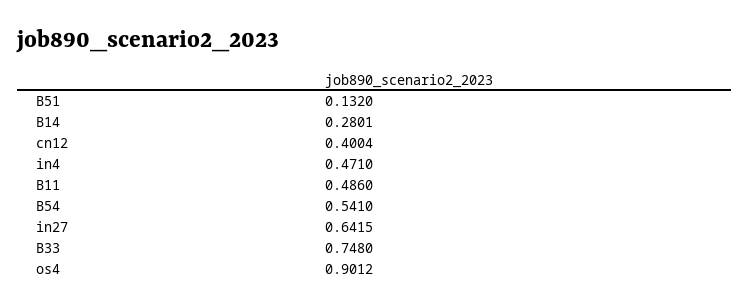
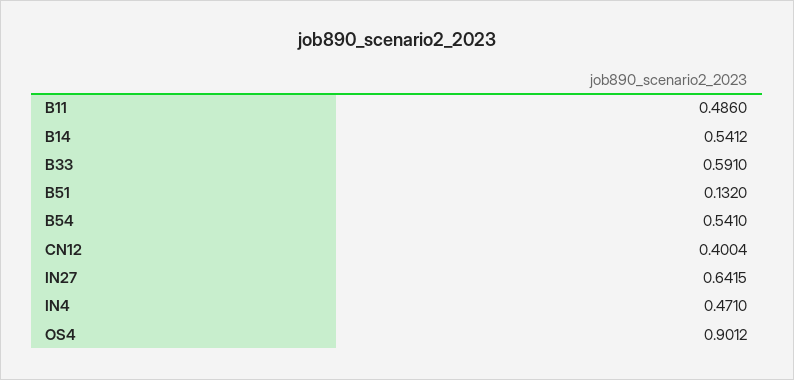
B14: 0.2801 -> 0.5412
B33: 0.748 -> 0.591

